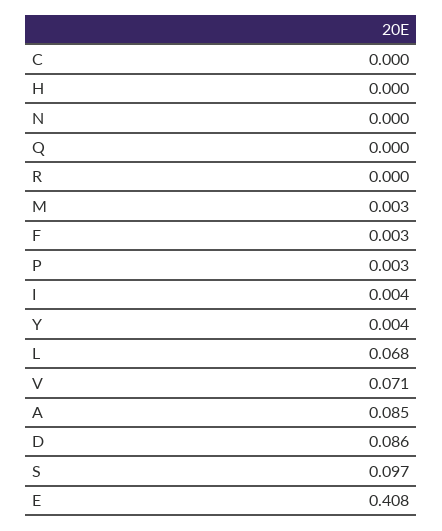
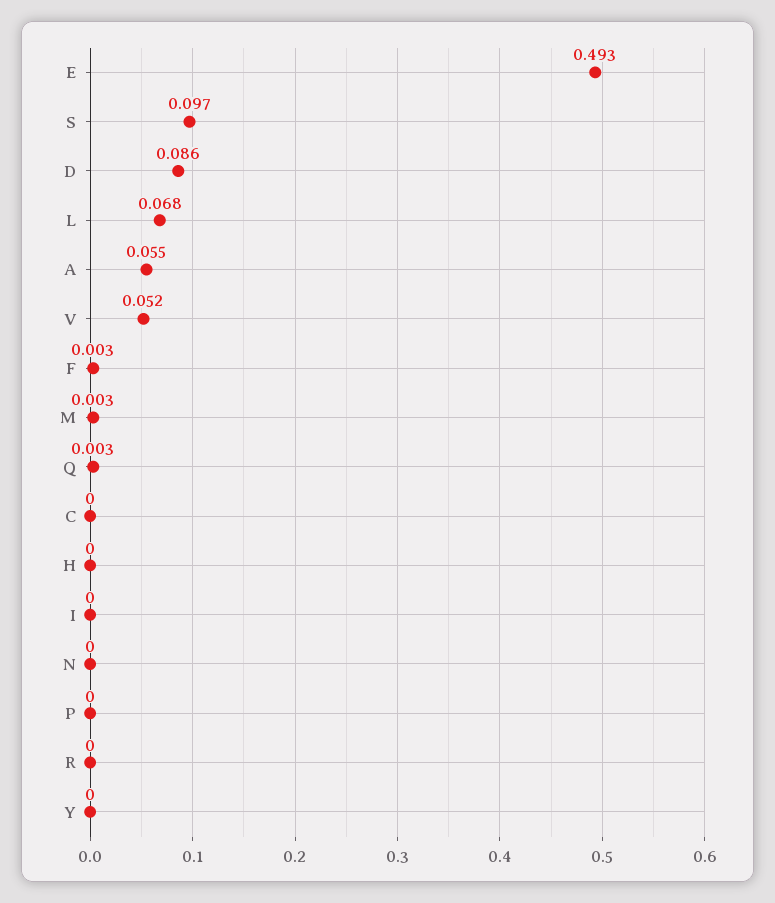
Q: 0 -> 0.003
P: 0.003 -> 0
I: 0.004 -> 0
Y: 0.004 -> 0
V: 0.071 -> 0.052
A: 0.085 -> 0.055
E: 0.408 -> 0.493

